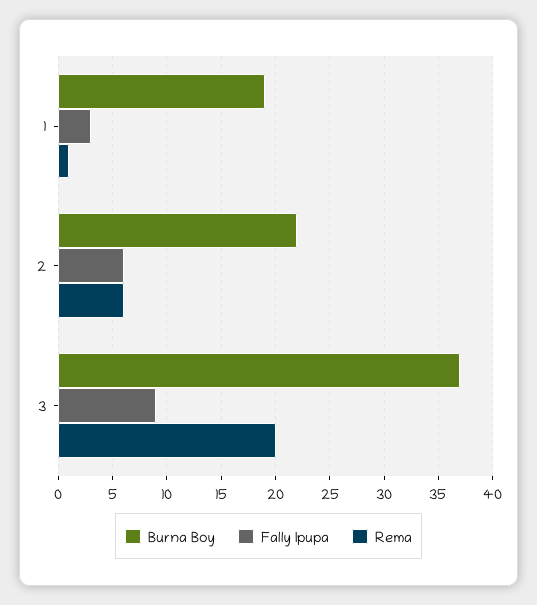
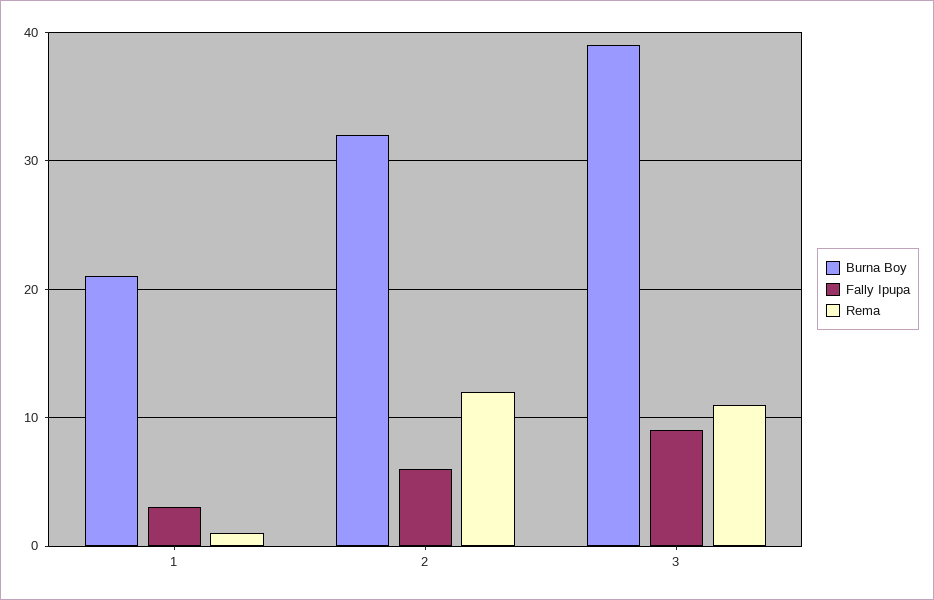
Burna Boy, 1: 19 -> 21
Burna Boy, 2: 22 -> 32
Rema, 2: 6 -> 12
Burna Boy, 3: 37 -> 39
Rema, 3: 20 -> 11

